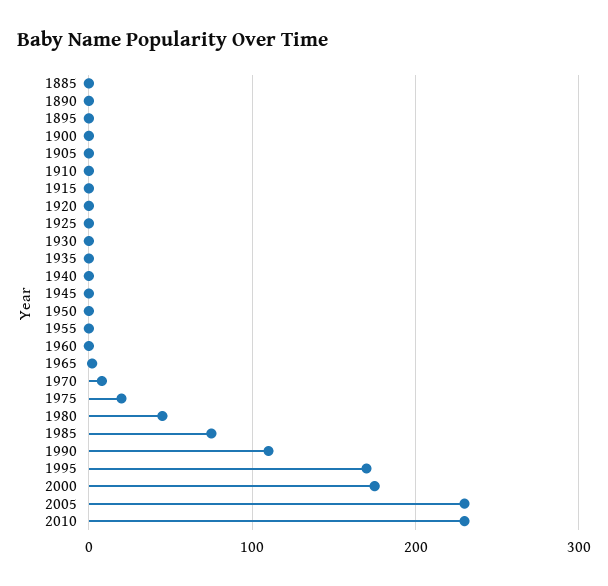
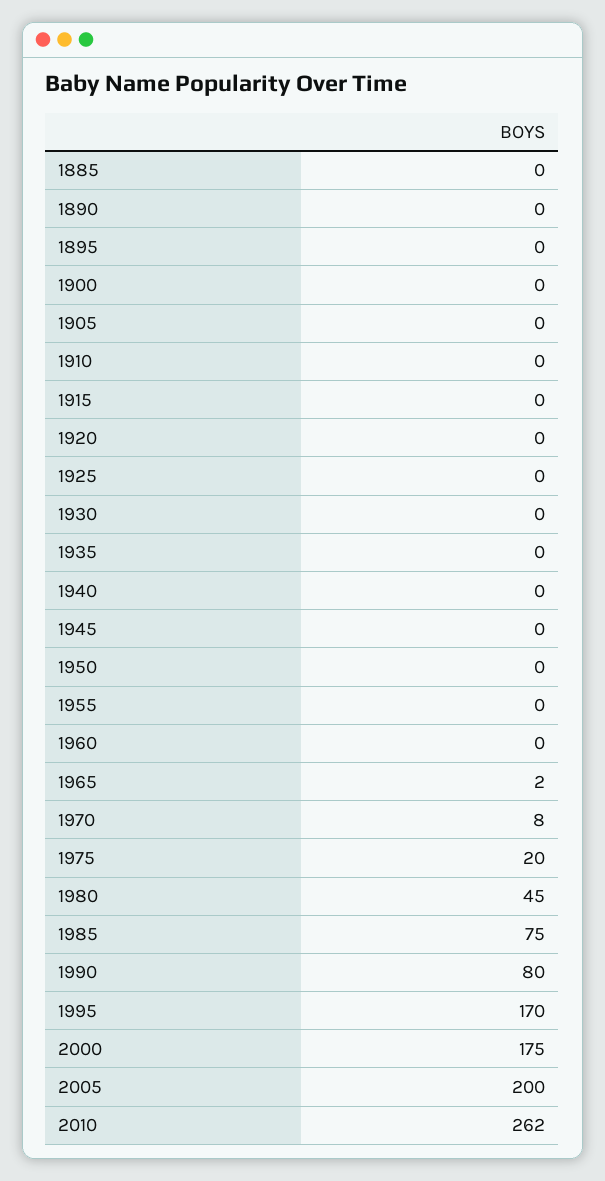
1990: 110 -> 80
2005: 230 -> 200
2010: 230 -> 262

